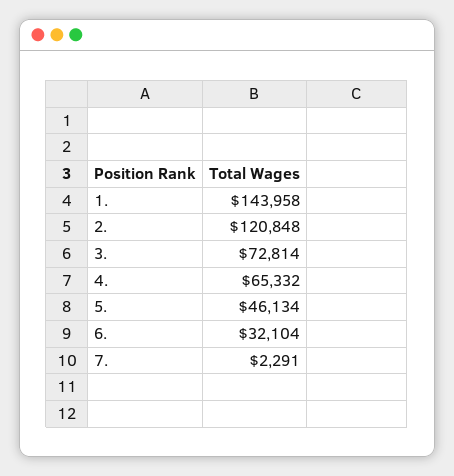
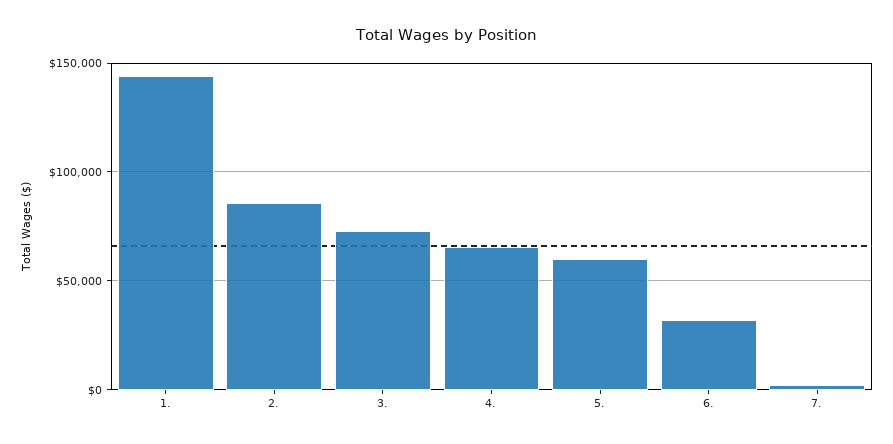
2.: 120848 -> 85000
5.: 46134 -> 60000

